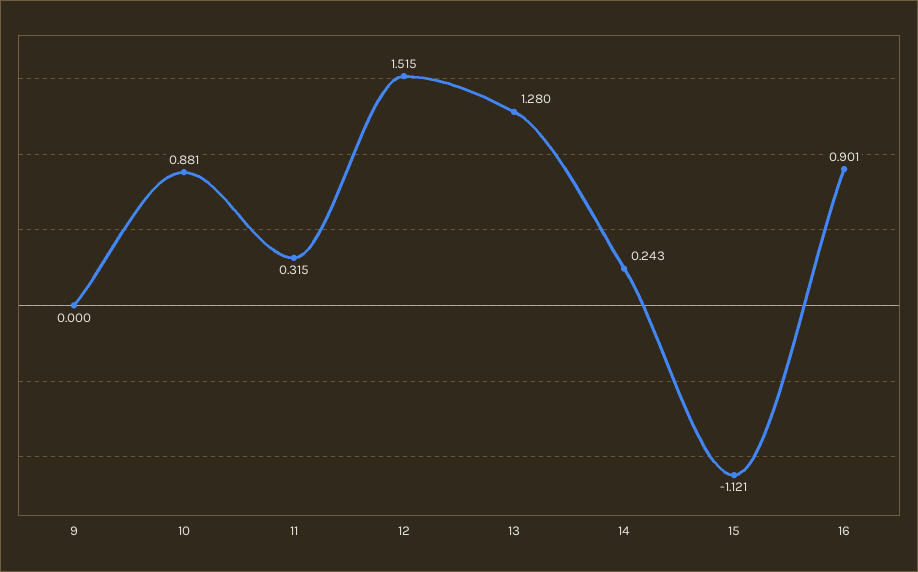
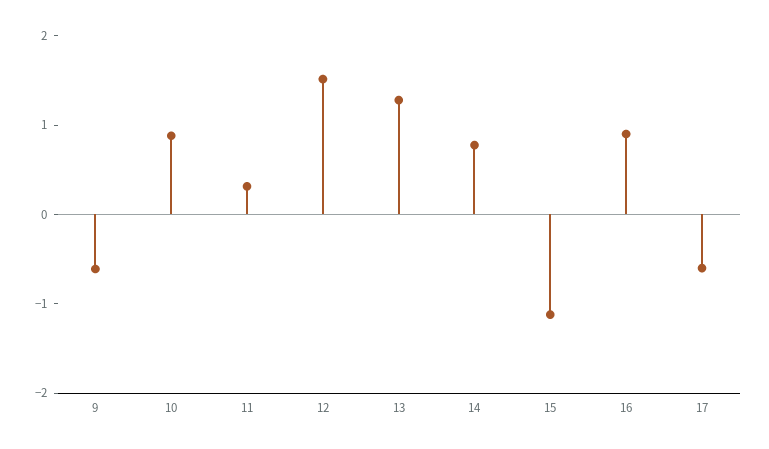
9: 0 -> -0.6
14: 0.243 -> 0.8
17: none -> -0.6

